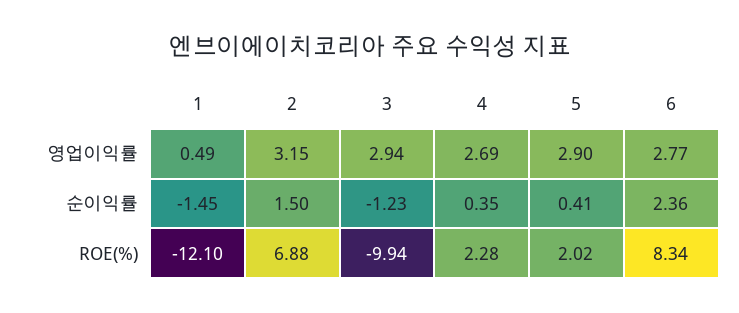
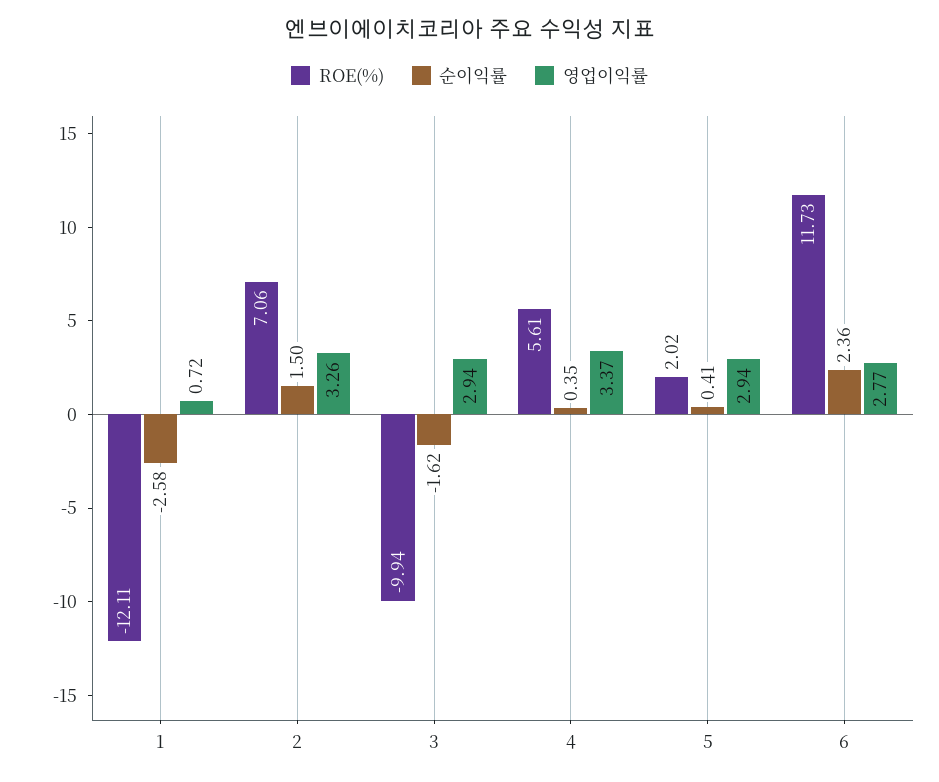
영업이익률, 1: 0.49 -> 0.72
영업이익률, 2: 3.15 -> 3.26
영업이익률, 4: 2.69 -> 3.37
영업이익률, 5: 2.9 -> 2.94
순이익률, 1: -1.45 -> -2.58
순이익률, 3: -1.23 -> -1.62
ROE(%), 1: -12.1 -> -12.11
ROE(%), 2: 6.88 -> 7.06
ROE(%), 4: 2.28 -> 5.61
ROE(%), 6: 8.34 -> 11.73

